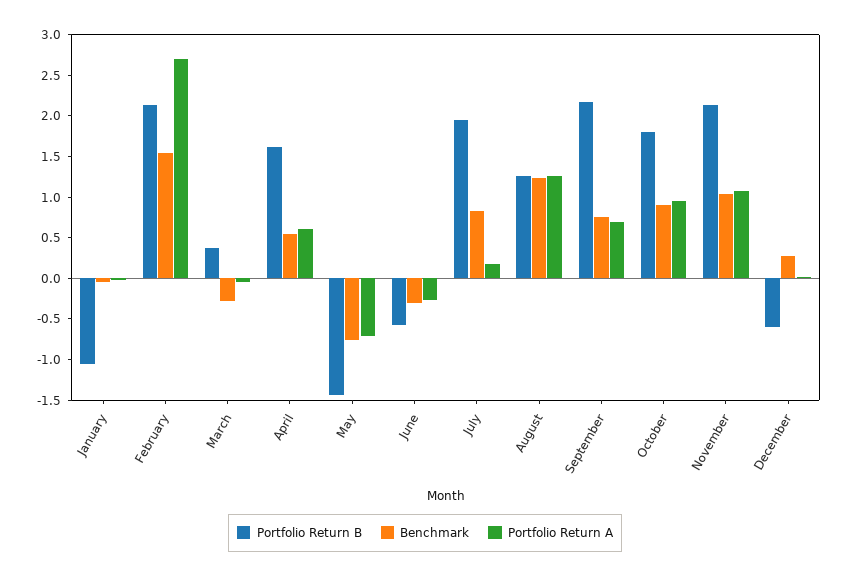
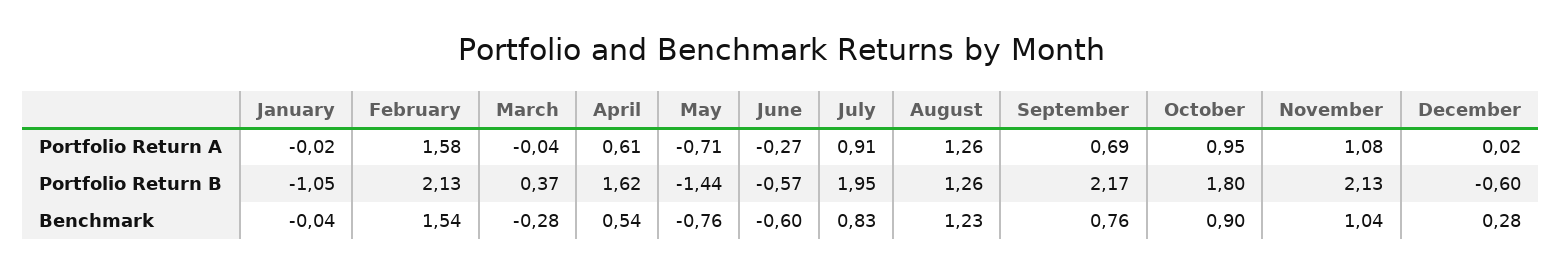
Portfolio Return A, February: 2.7 -> 1.58
Benchmark, June: -0.3 -> -0.6
Portfolio Return A, July: 0.2 -> 0.91

